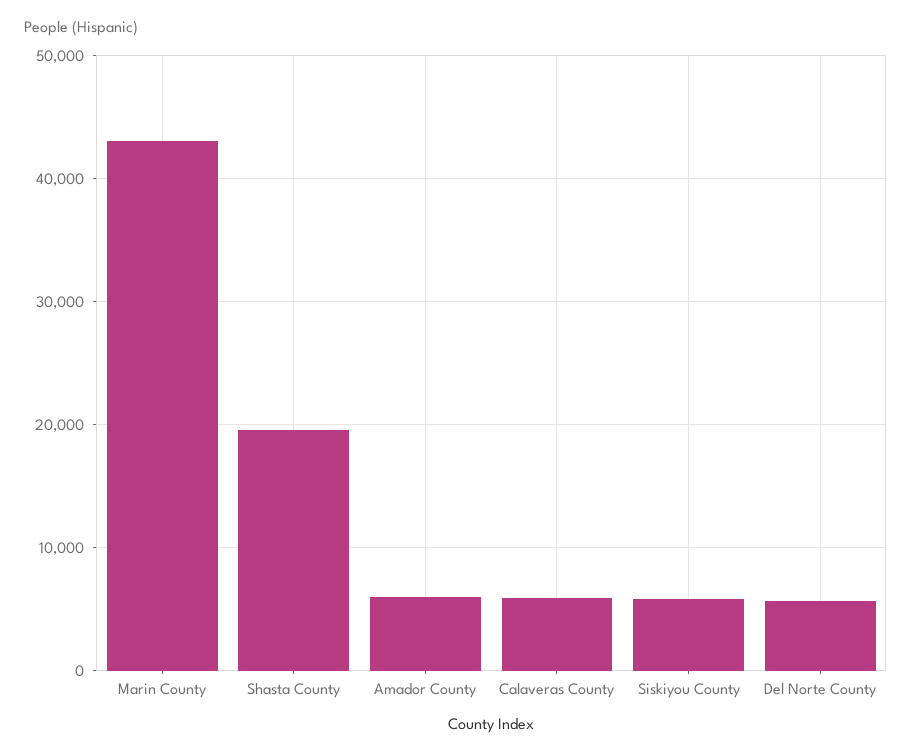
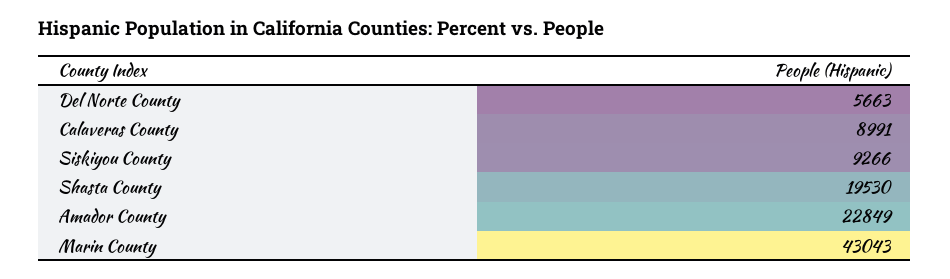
Amador County: 6000 -> 22849
Calaveras County: 6000 -> 8991
Siskiyou County: 6000 -> 9266

